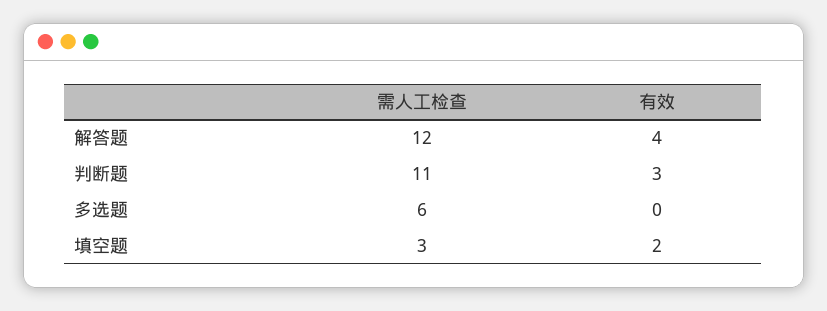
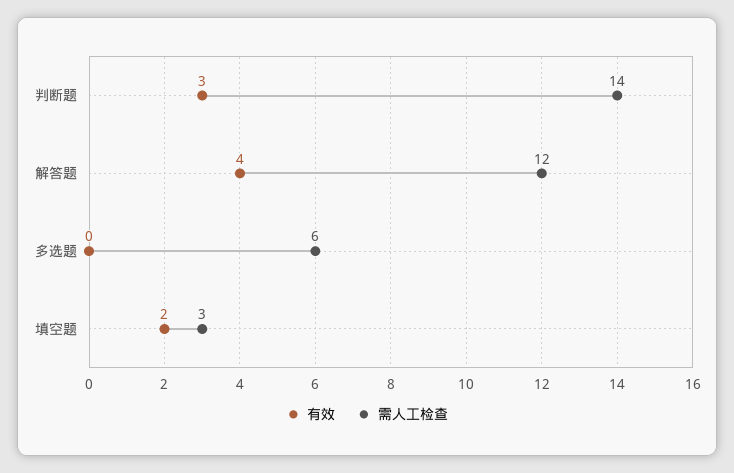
需人工检查, 判断题: 11 -> 14

